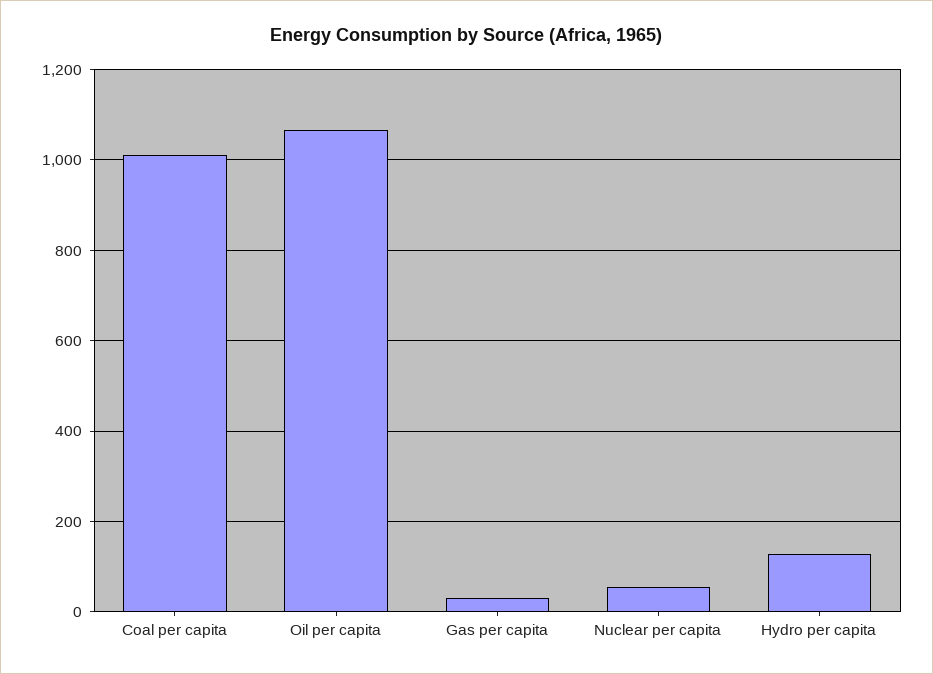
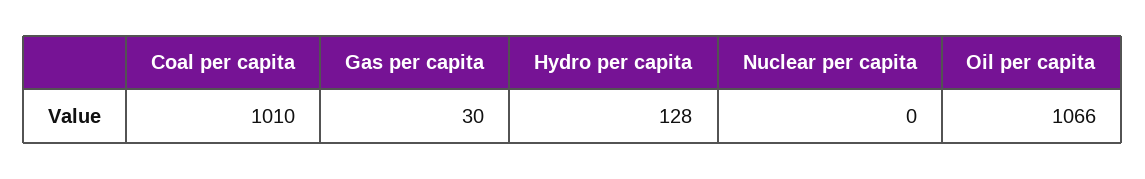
Nuclear per capita: 60 -> 0

